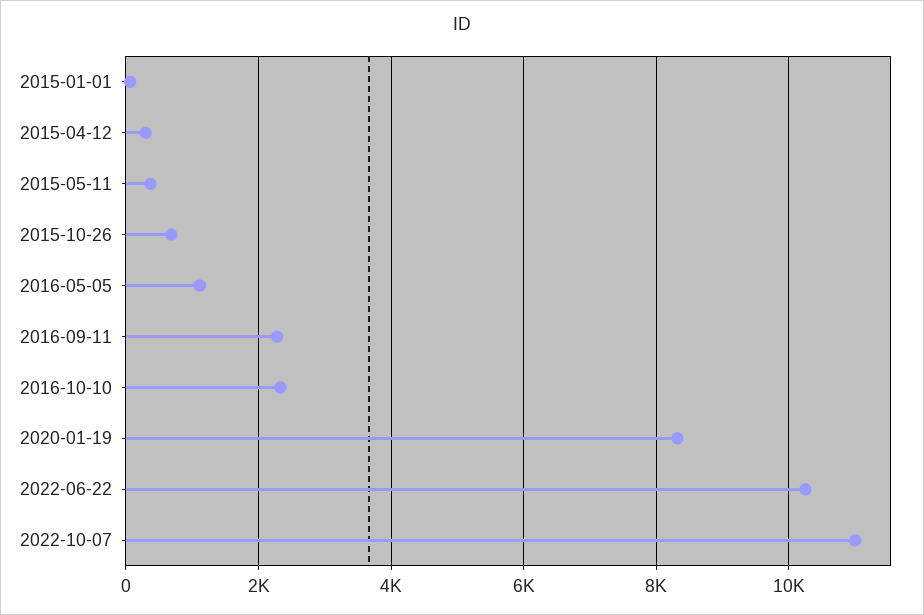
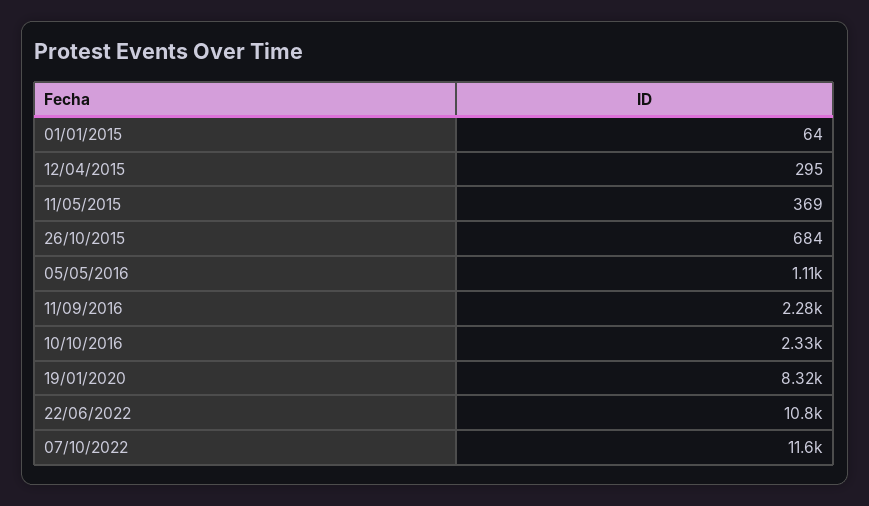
2022-06-22: 10200 -> 10800
2022-10-07: 11000 -> 11600

